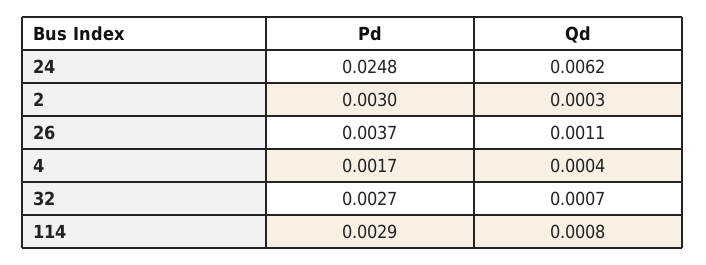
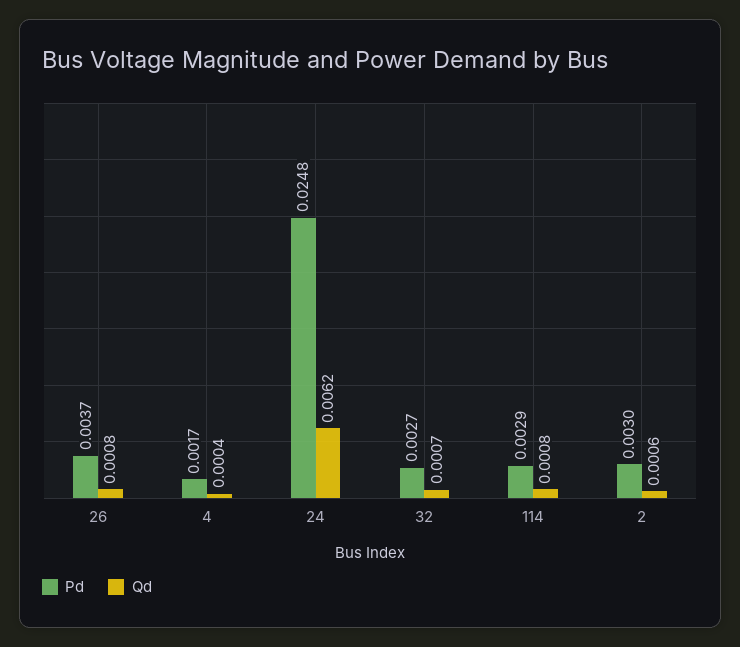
Qd, 2: 0.0003 -> 0.0006
Qd, 26: 0.0011 -> 0.0008

